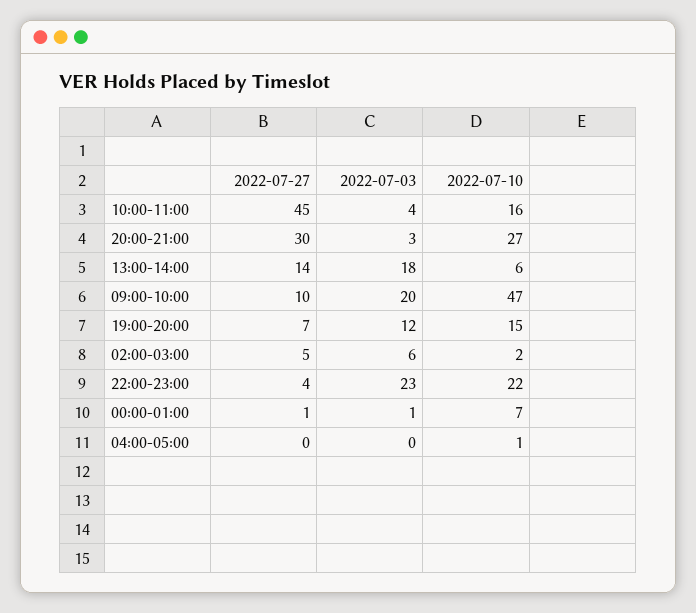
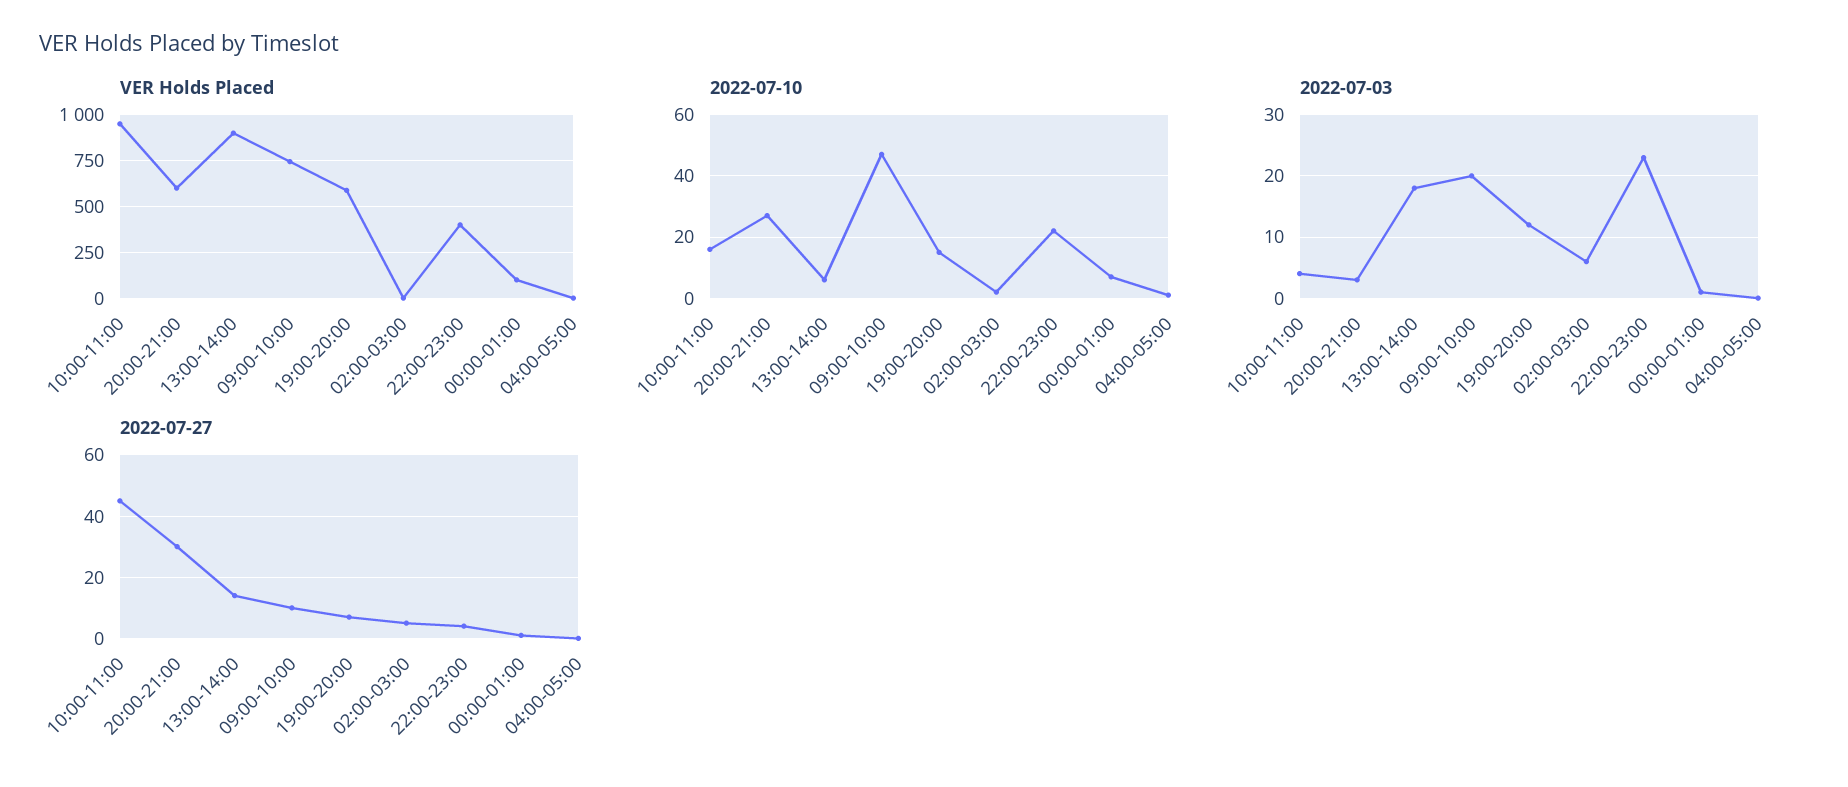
VER Holds Placed, 10:00-11:00: none -> 950
VER Holds Placed, 20:00-21:00: none -> 600
VER Holds Placed, 13:00-14:00: none -> 900
VER Holds Placed, 09:00-10:00: none -> 750
VER Holds Placed, 19:00-20:00: none -> 600
VER Holds Placed, 02:00-03:00: none -> 0
VER Holds Placed, 22:00-23:00: none -> 400
VER Holds Placed, 00:00-01:00: none -> 100
VER Holds Placed, 04:00-05:00: none -> 0

